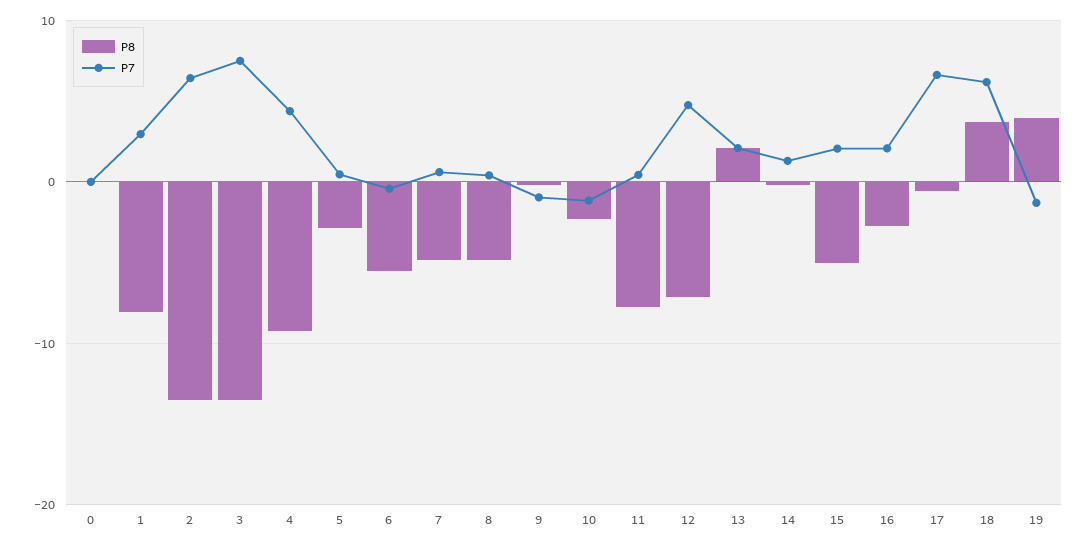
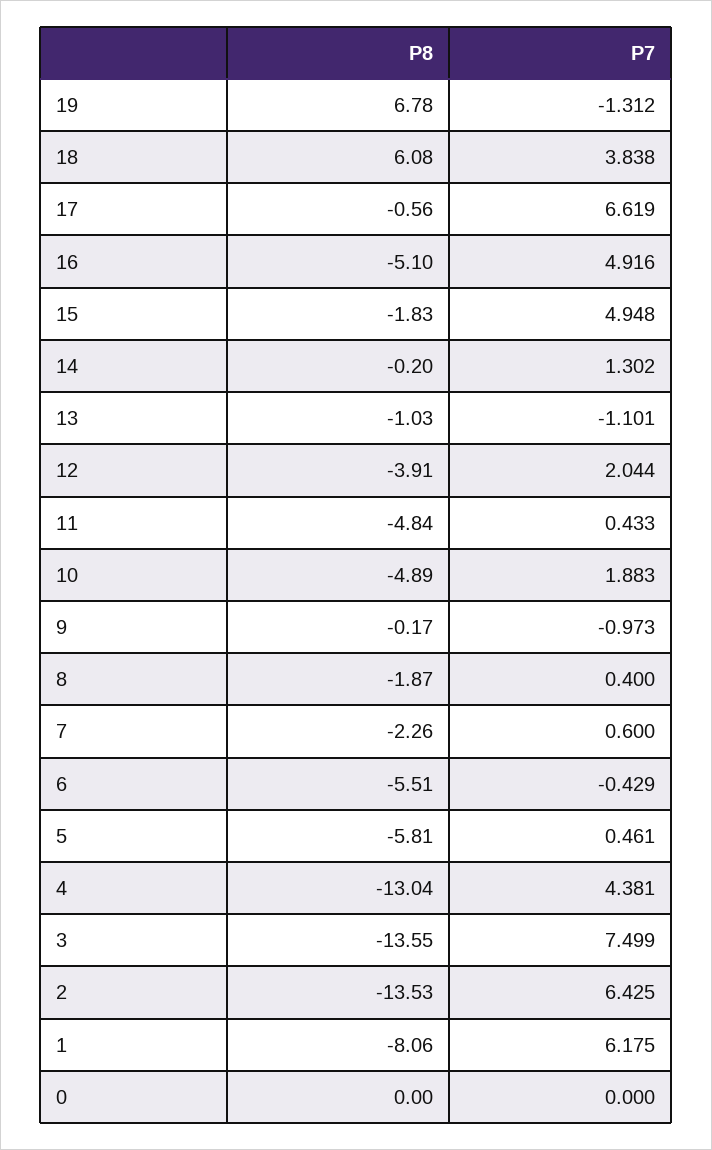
P7, 1: 3 -> 6.175
P8, 4: -9 -> -13.04
P8, 5: -3 -> -5.81
P8, 7: -5 -> -2.26
P8, 8: -5 -> -1.87
P8, 10: -2 -> -4.89
P7, 10: -1 -> 1.883
P8, 11: -8 -> -4.84
P8, 12: -7 -> -3.91
P7, 12: 5 -> 2.044
P8, 13: 2 -> -1.03
P7, 13: 2 -> -1.101
P8, 15: -5 -> -1.83
P7, 15: 2 -> 4.948
P8, 16: -3 -> -5.1
P7, 16: 2 -> 4.916
P8, 18: 4 -> 6.08
P7, 18: 6 -> 3.838
P8, 19: 4 -> 6.78

